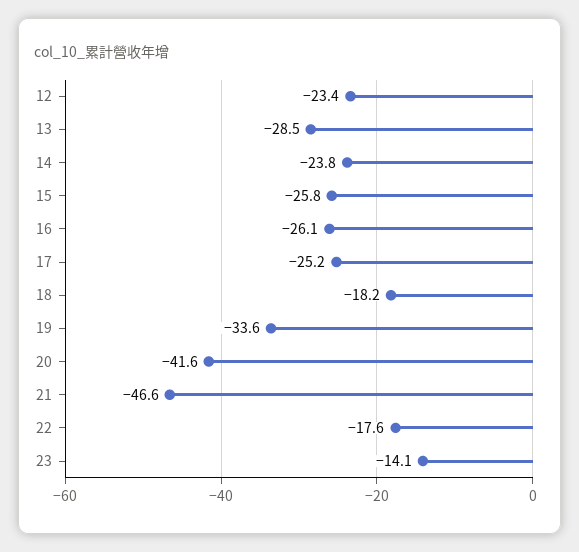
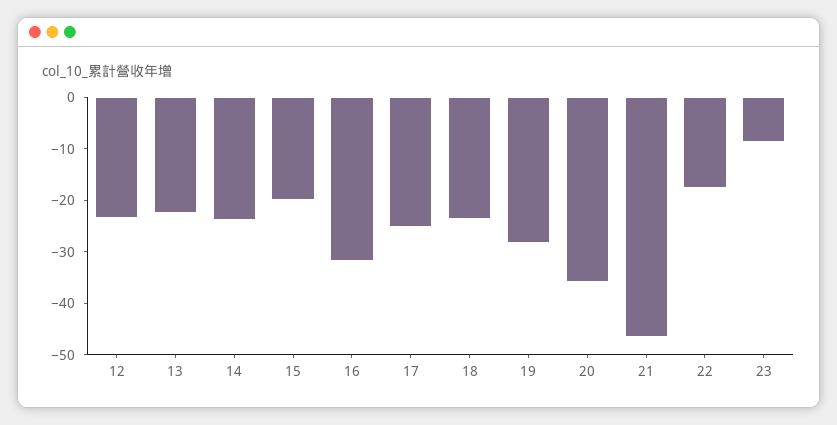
13: -28.5 -> -22
15: -25.8 -> -20
16: -26.1 -> -32
18: -18.2 -> -24
19: -33.6 -> -28
20: -41.6 -> -36
23: -14.1 -> -8

